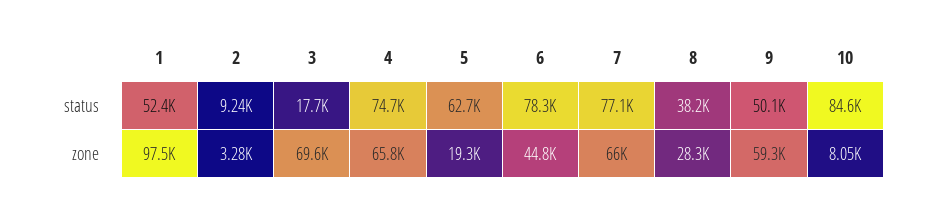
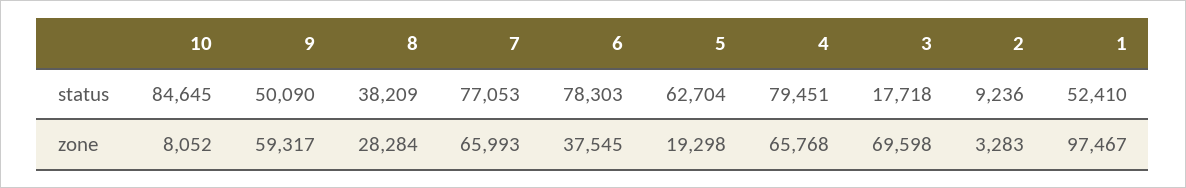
4, status: 74700 -> 79451
6, zone: 44800 -> 37545

